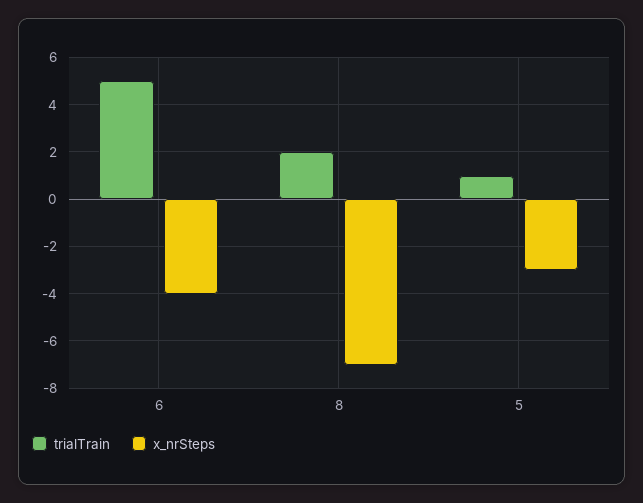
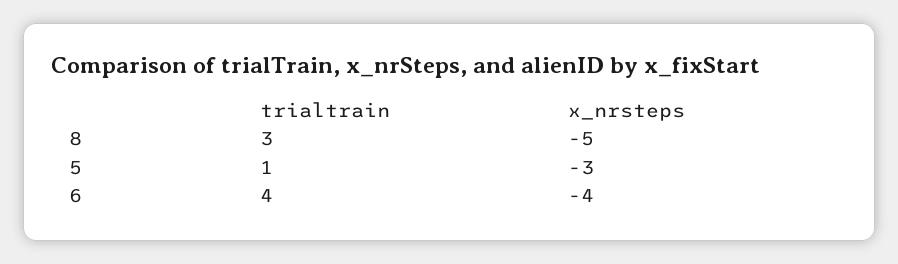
trialTrain, 6: 5 -> 4
trialTrain, 8: 2 -> 3
x_nrSteps, 8: -7 -> -5

